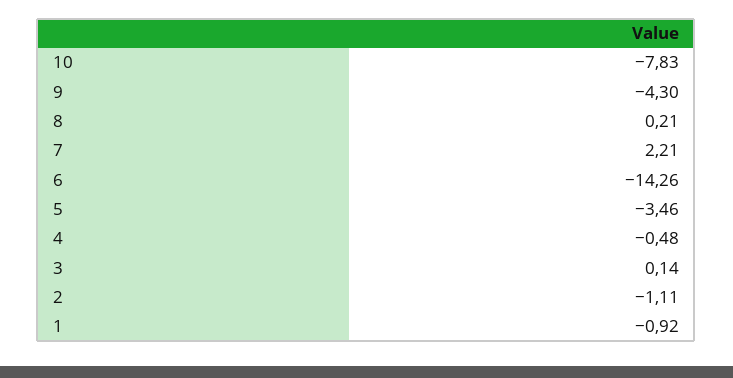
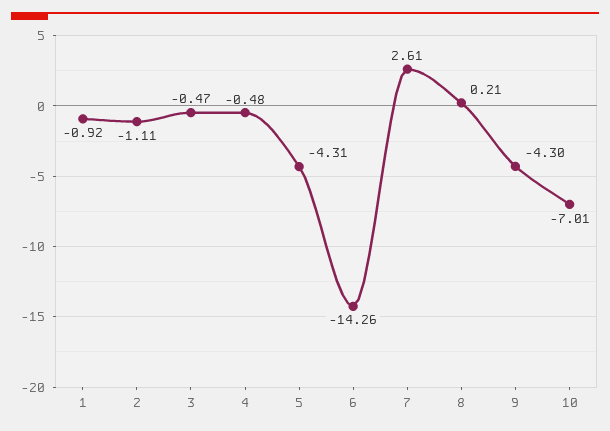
10: -7.83 -> -7.01
7: 2.21 -> 2.61
5: -3.46 -> -4.31
3: 0.14 -> -0.47

